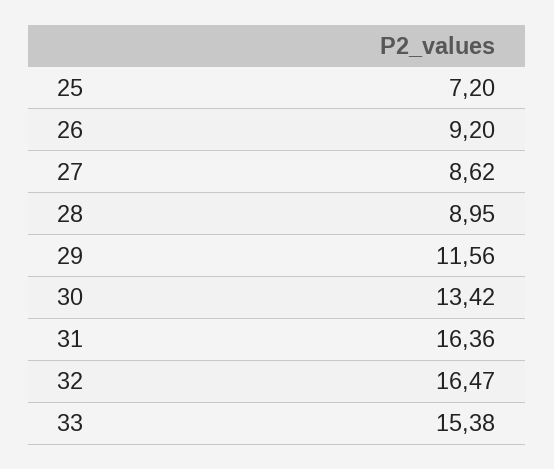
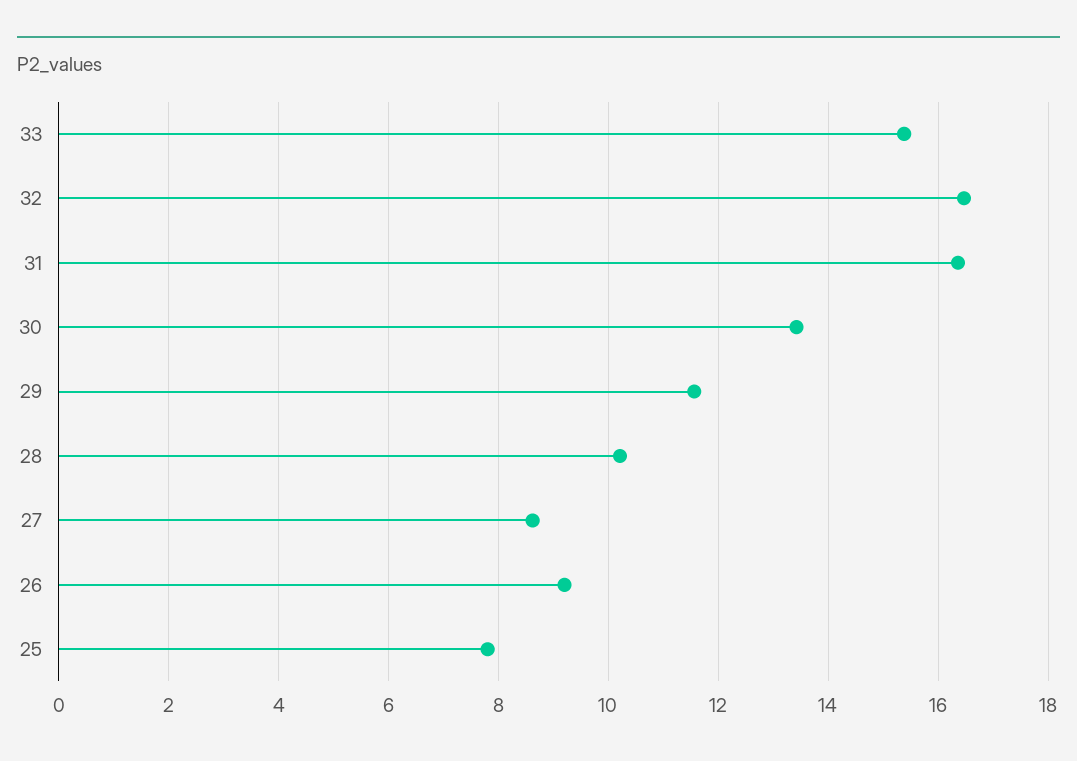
25: 7.2 -> 7.8
28: 8.95 -> 10.2

